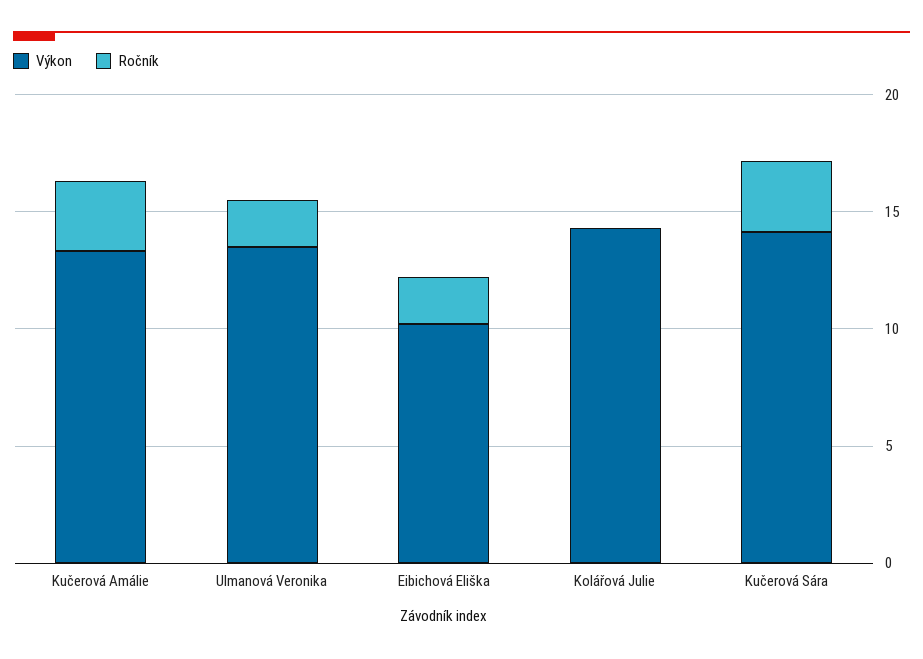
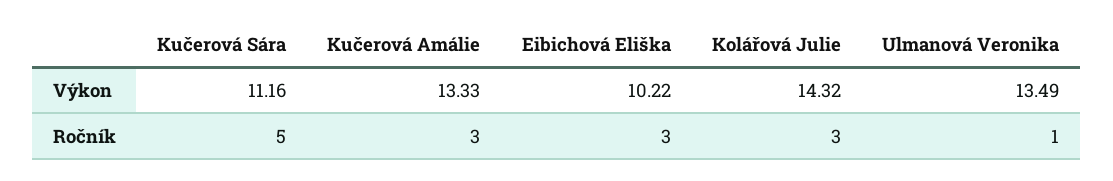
Ročník, Ulmanová Veronika: 2 -> 1
Ročník, Eibichová Eliška: 2 -> 3
Ročník, Kolářová Julie: 0 -> 3
Výkon, Kučerová Sára: 14 -> 11.16
Ročník, Kučerová Sára: 3 -> 5

